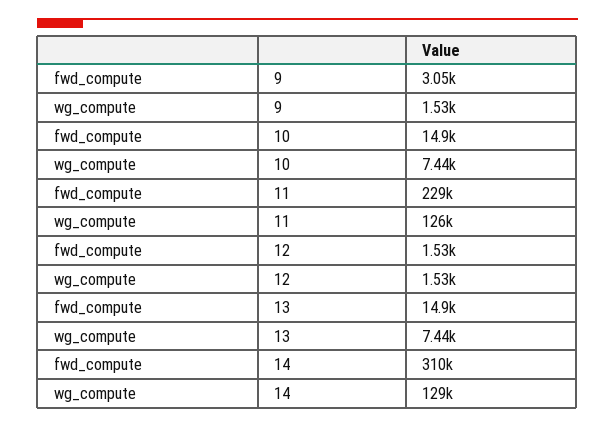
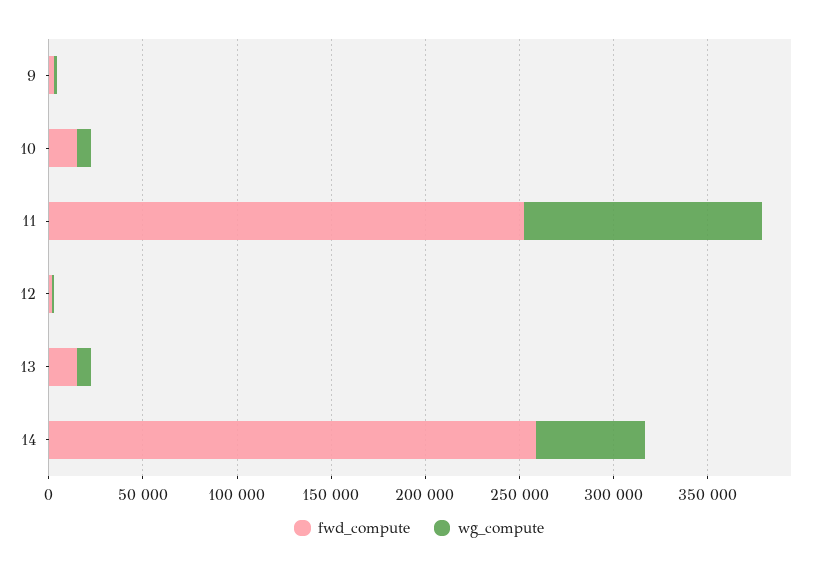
fwd_compute, 11: 229000 -> 250000
fwd_compute, 14: 310000 -> 260000
wg_compute, 14: 129000 -> 60000

